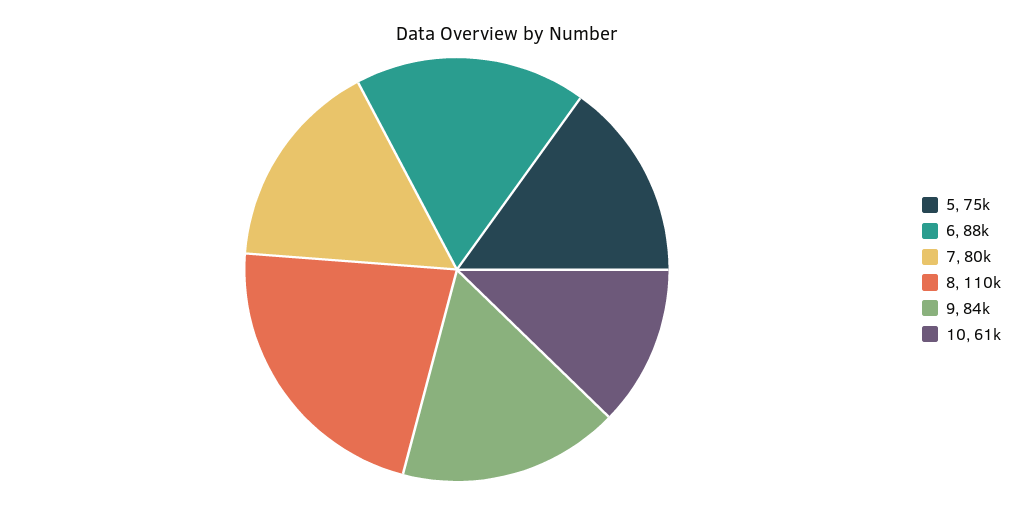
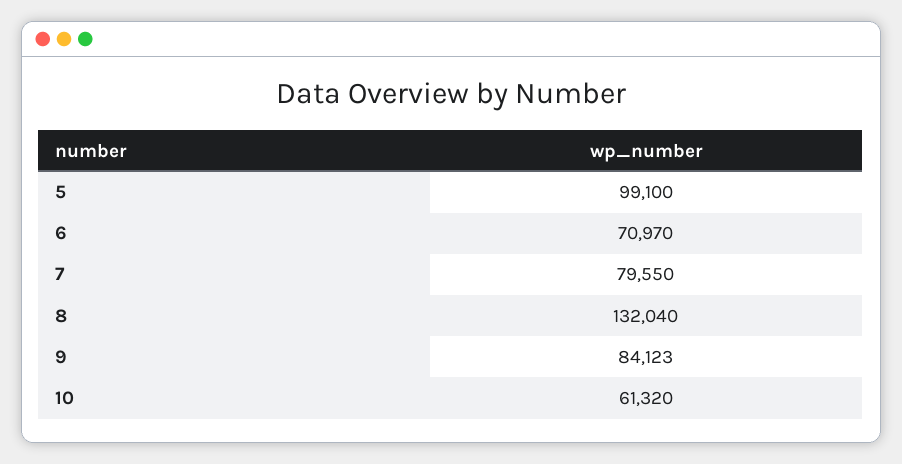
5: 75000 -> 99100
6: 88000 -> 70970
8: 110000 -> 132040

